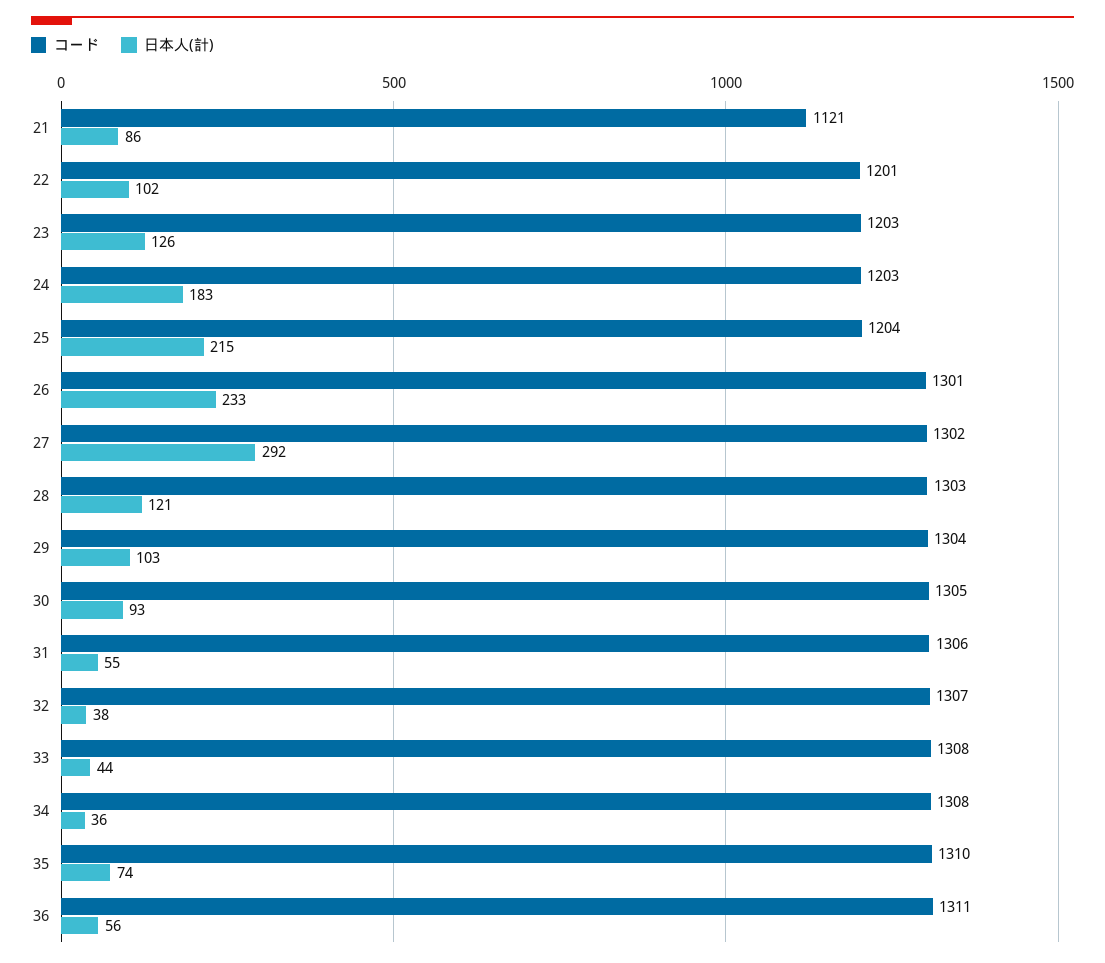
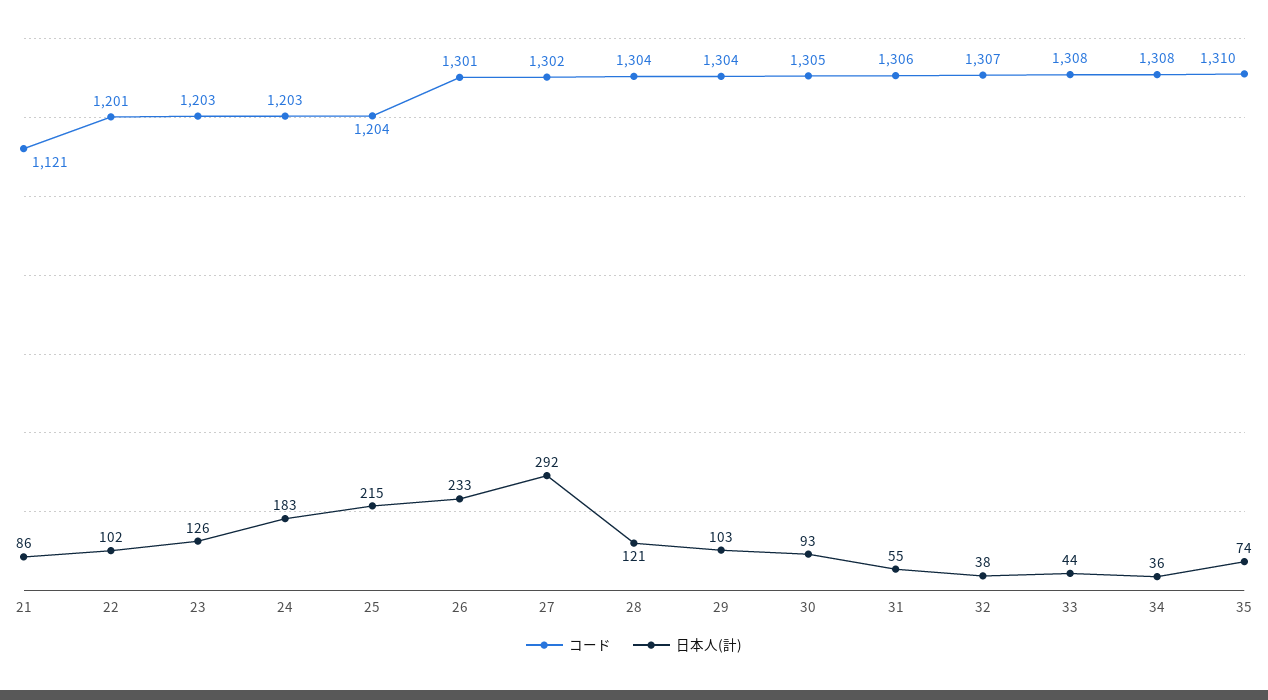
コード, 28: 1303 -> 1304
コード, 36: 1311 -> none
日本人(計), 36: 56 -> none

